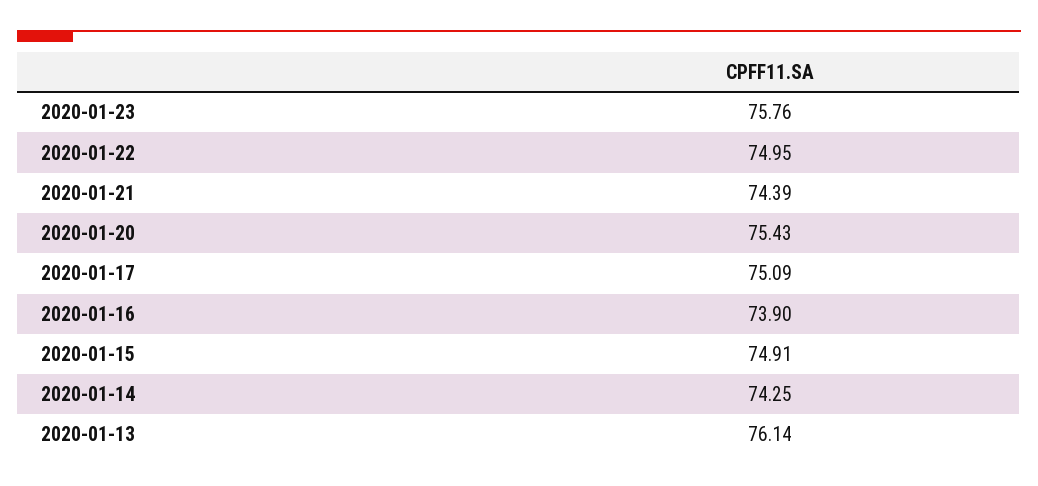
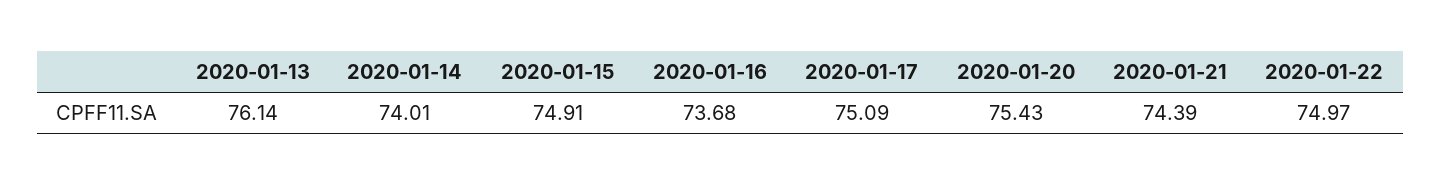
2020-01-23: 75.76 -> none
2020-01-22: 74.95 -> 74.97
2020-01-16: 73.9 -> 73.68
2020-01-14: 74.25 -> 74.01

